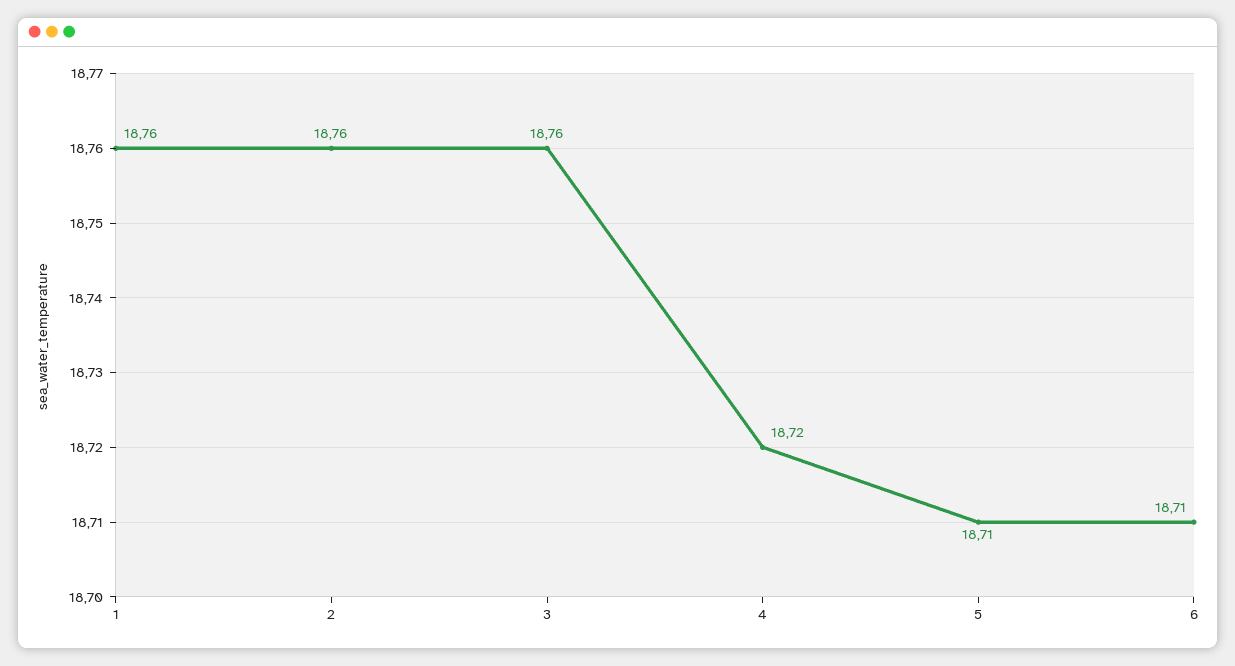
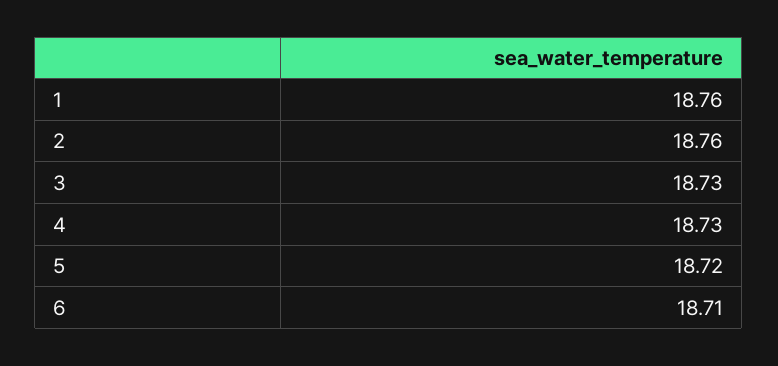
3: 18.76 -> 18.73
4: 18.72 -> 18.73
5: 18.71 -> 18.72

